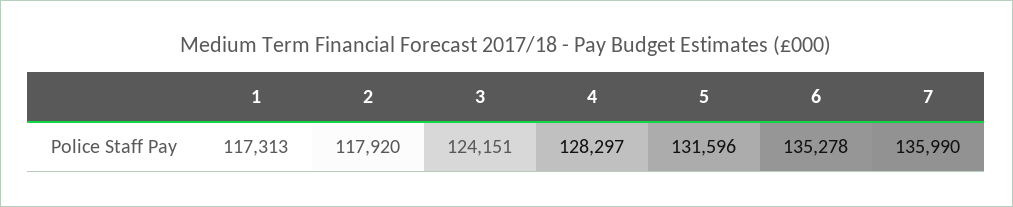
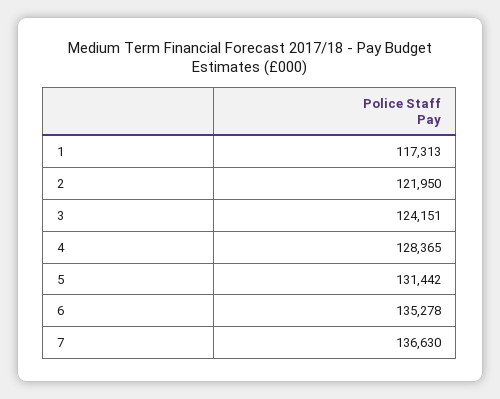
2: 117920 -> 121950
4: 128297 -> 128365
5: 131596 -> 131442
7: 135990 -> 136630

